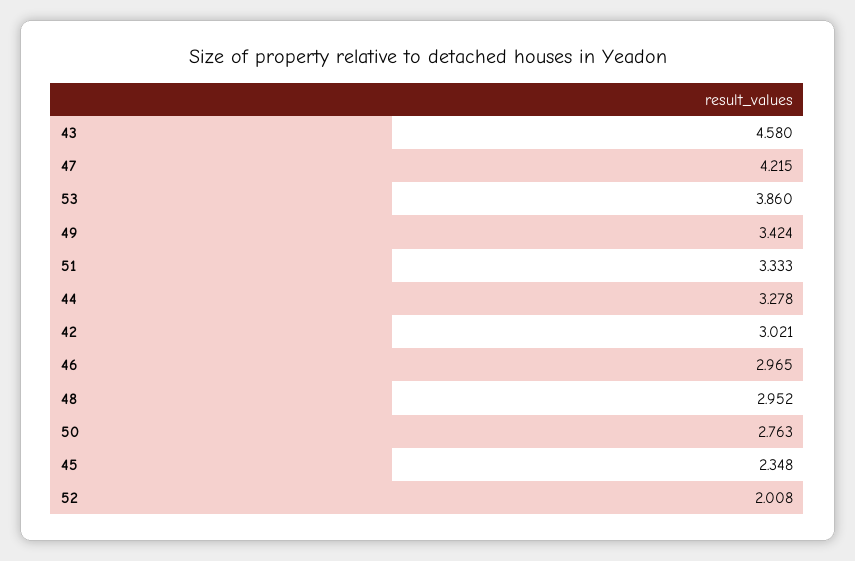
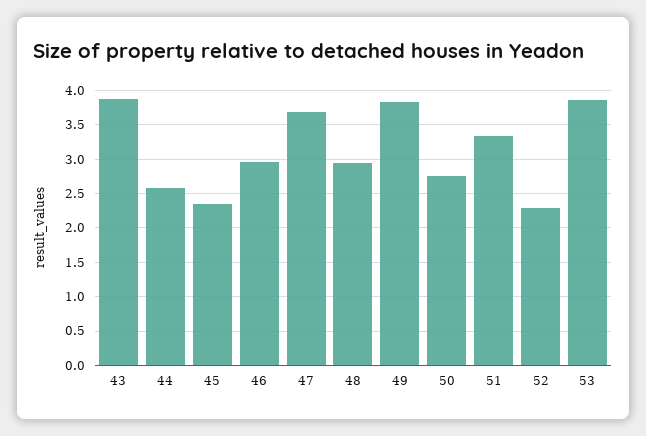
43: 4.58 -> 3.9
47: 4.215 -> 3.7
49: 3.424 -> 3.8
44: 3.278 -> 2.6
42: 3.021 -> none
52: 2.008 -> 2.3

